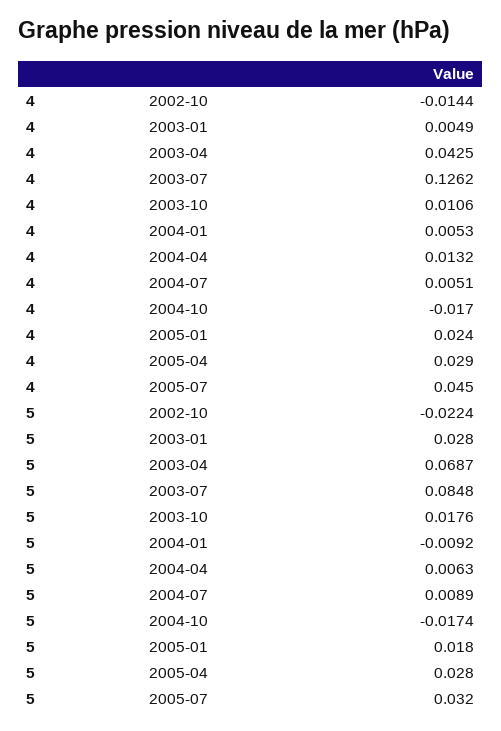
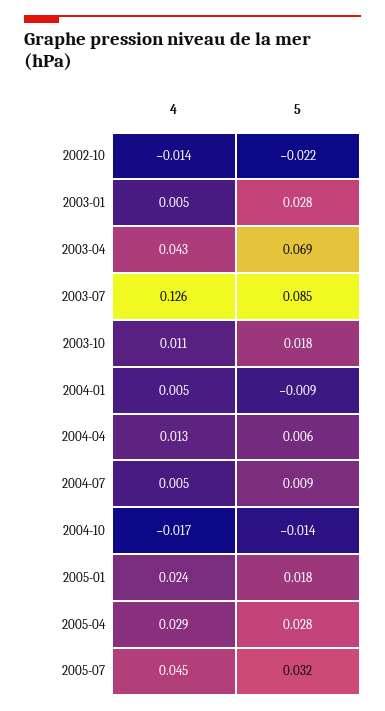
5, 2004-10: -0.0174 -> -0.014

